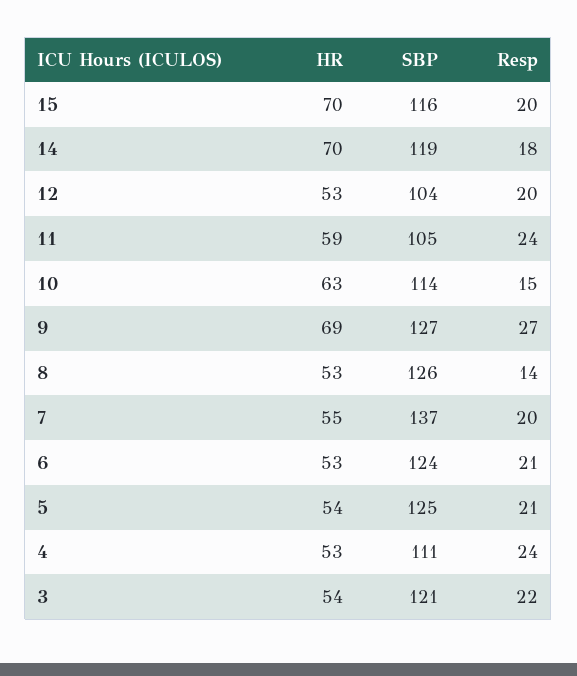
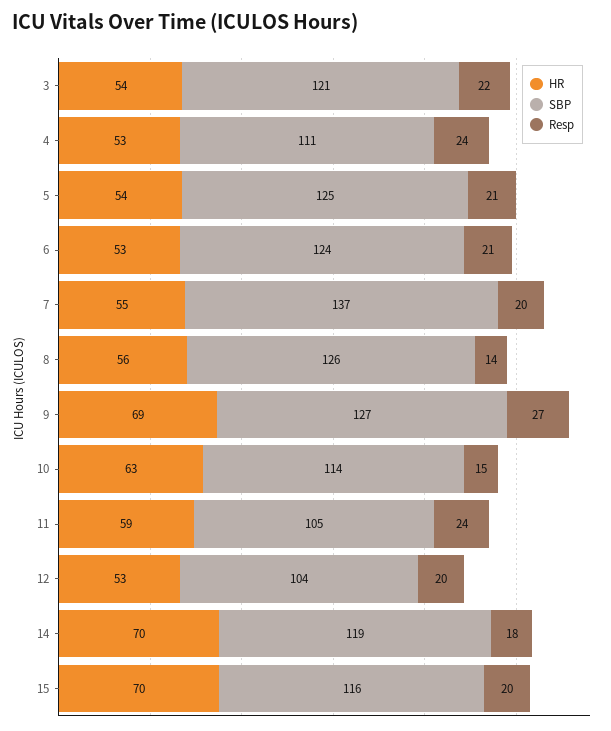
HR, 8: 53 -> 56

